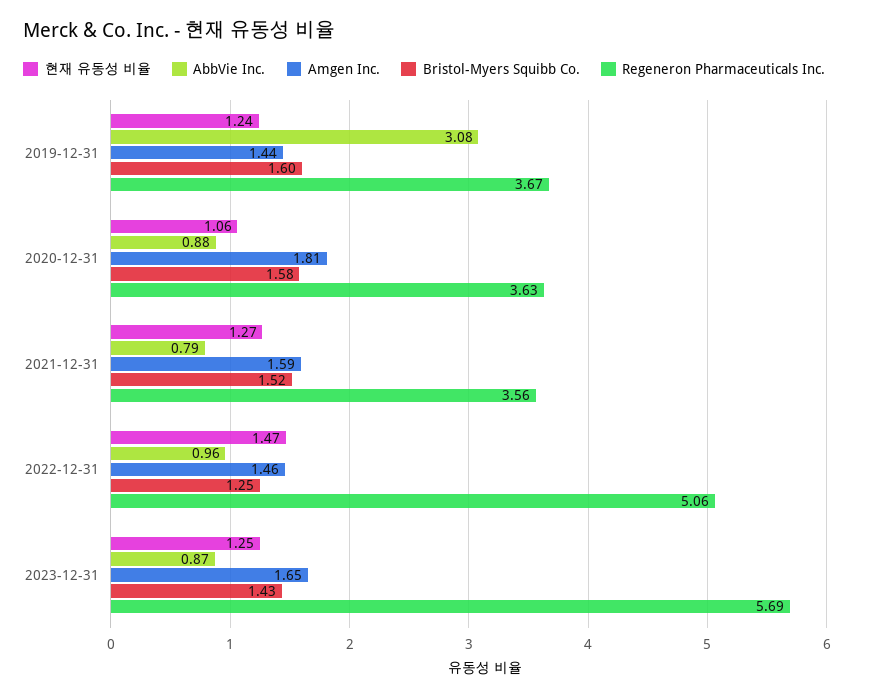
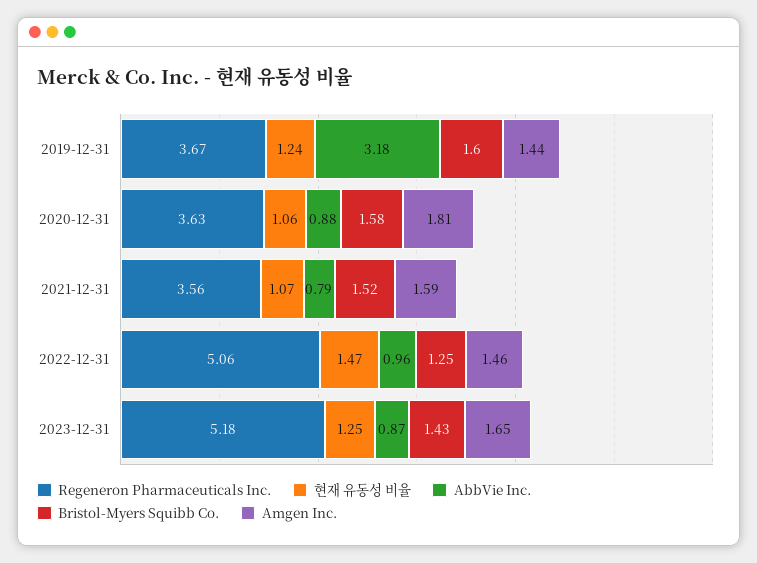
AbbVie Inc., 2019-12-31: 3.08 -> 3.18
현재 유동성 비율, 2021-12-31: 1.27 -> 1.07
Regeneron Pharmaceuticals Inc., 2023-12-31: 5.69 -> 5.18

